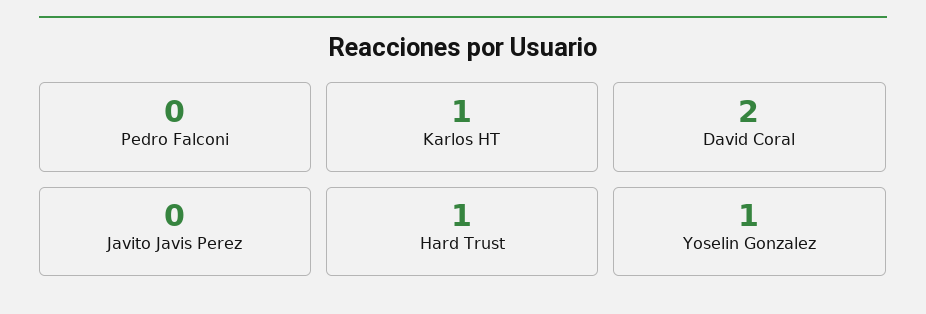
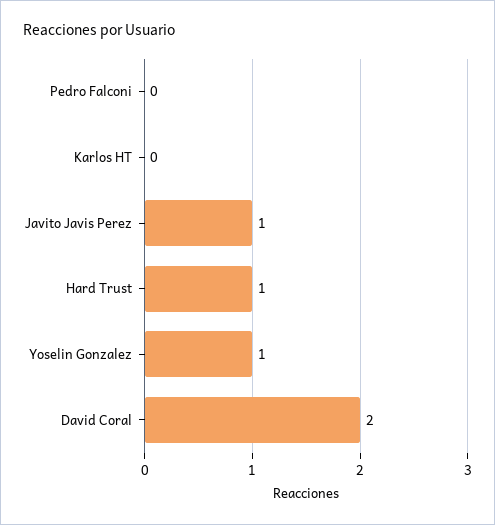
Karlos HT: 1 -> 0
Javito Javis Perez: 0 -> 1

